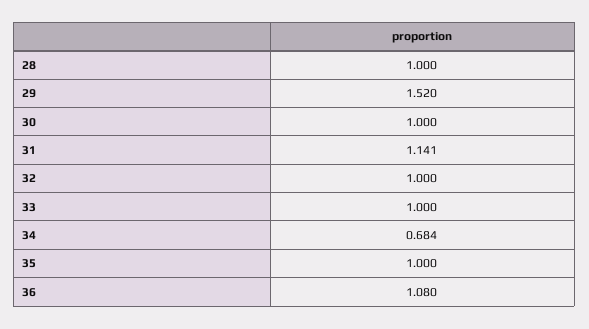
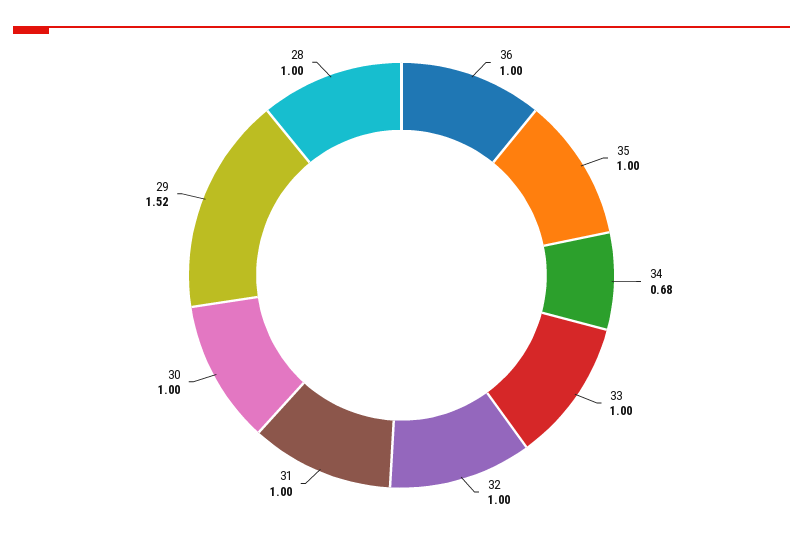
31: 1.141 -> 1
36: 1.08 -> 1

